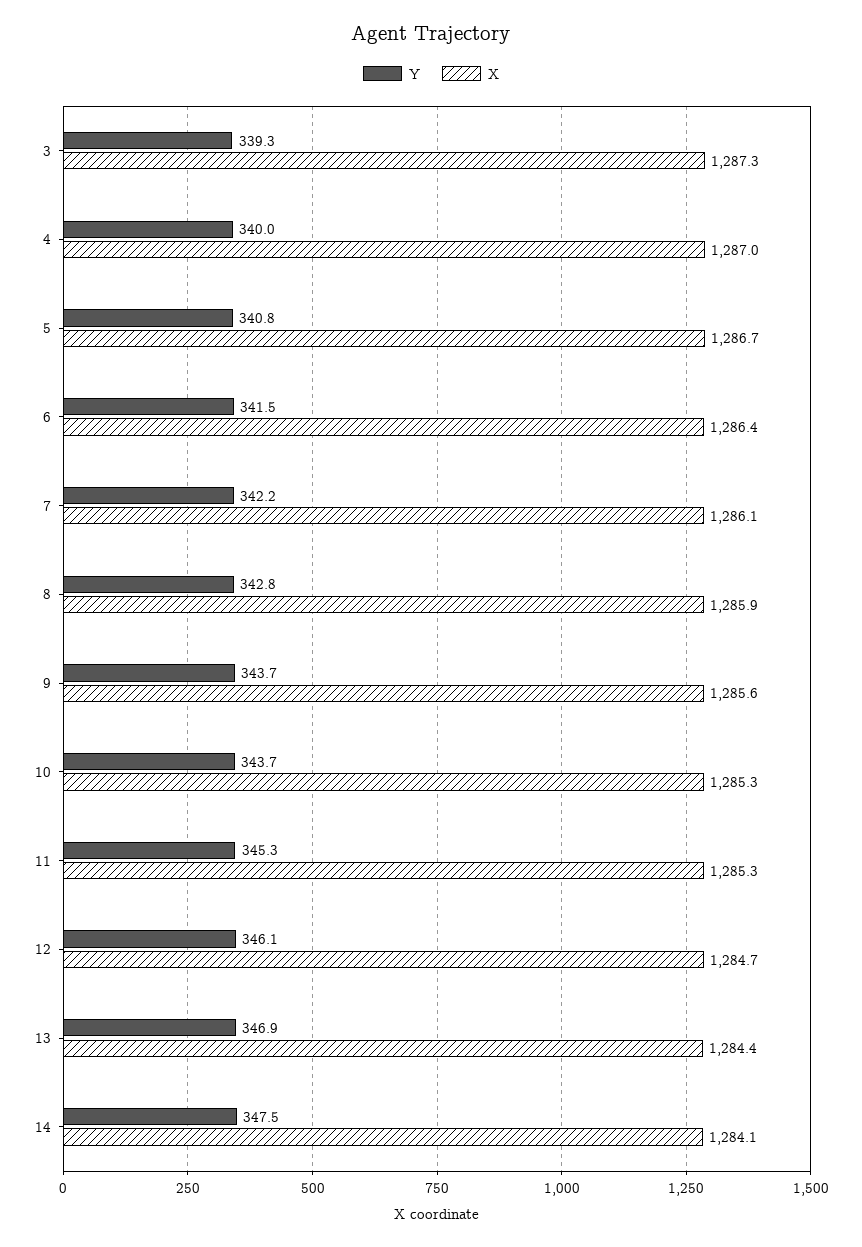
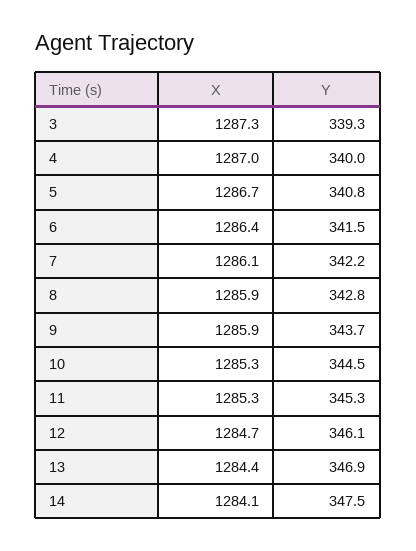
X, 9: 1285.6 -> 1285.9
Y, 10: 343.7 -> 344.5

